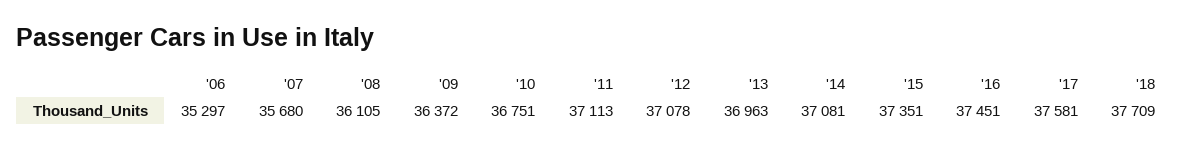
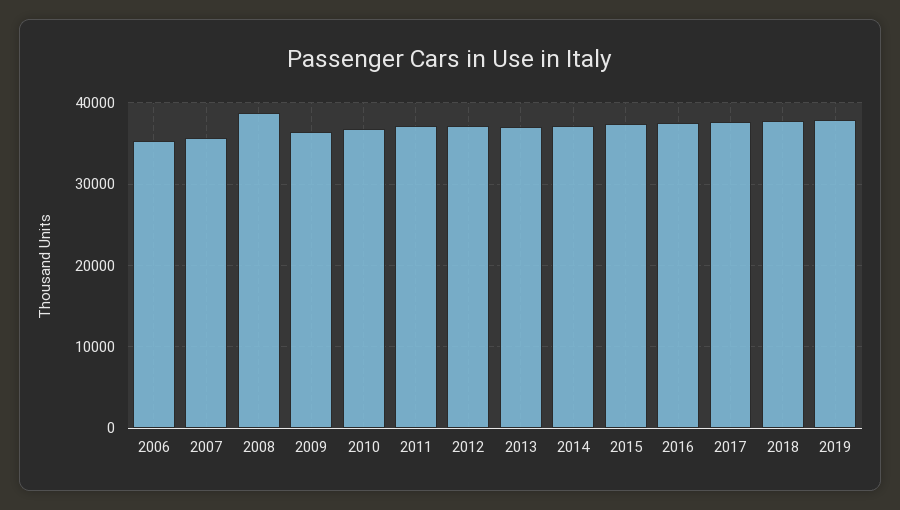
'08: 36105 -> 39000
2019: none -> 38000

